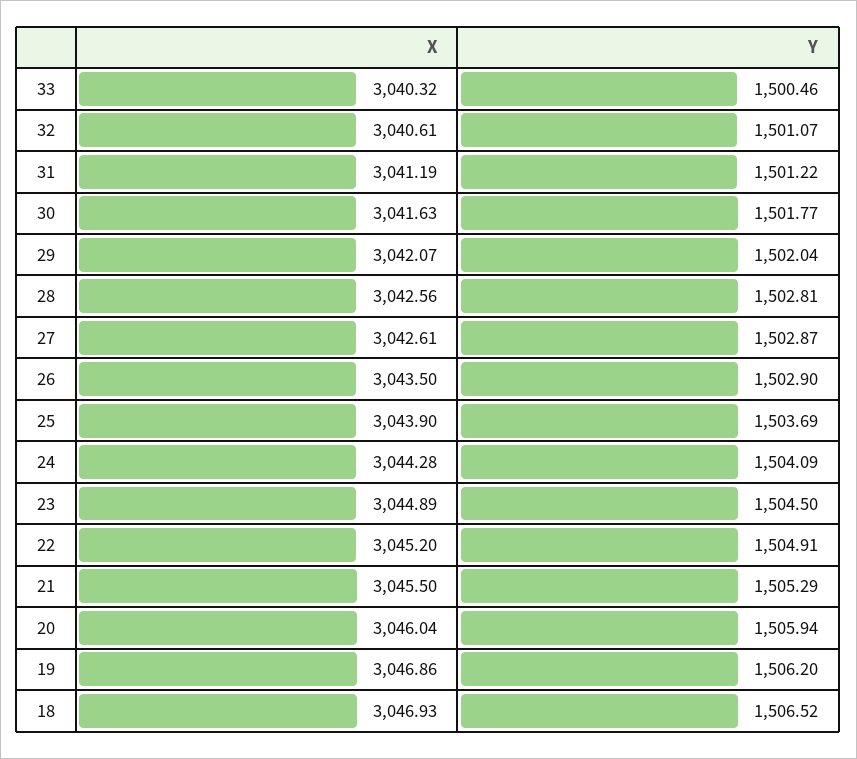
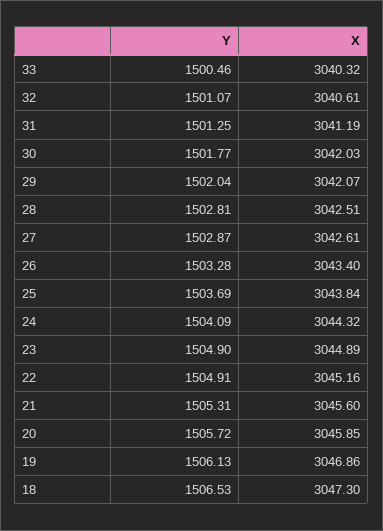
Y, 31: 1501.22 -> 1501.25
X, 30: 3041.63 -> 3042.03
X, 28: 3042.56 -> 3042.51
X, 26: 3043.5 -> 3043.4
Y, 26: 1502.9 -> 1503.28
X, 25: 3043.9 -> 3043.84
X, 24: 3044.28 -> 3044.32
Y, 23: 1504.5 -> 1504.9
X, 22: 3045.2 -> 3045.16
X, 21: 3045.5 -> 3045.6
Y, 21: 1505.29 -> 1505.31
X, 20: 3046.04 -> 3045.85
Y, 20: 1505.94 -> 1505.72
Y, 19: 1506.2 -> 1506.13
X, 18: 3046.93 -> 3047.3
Y, 18: 1506.52 -> 1506.53

